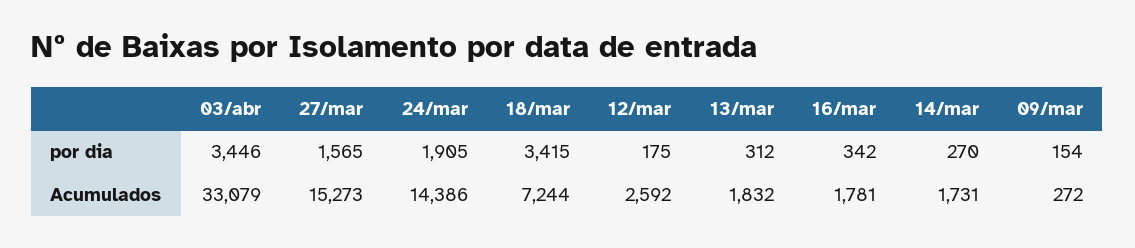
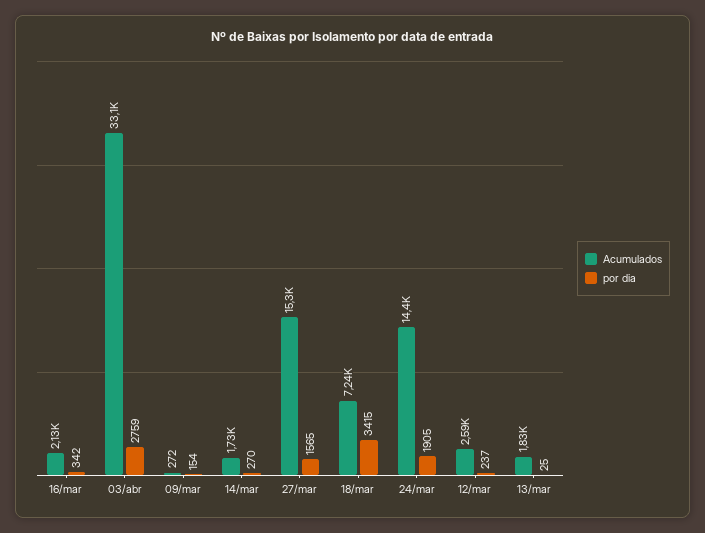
por dia, 03/abr: 3446 -> 2759
por dia, 12/mar: 175 -> 237
por dia, 13/mar: 312 -> 25
Acumulados, 16/mar: 1781 -> 2130

